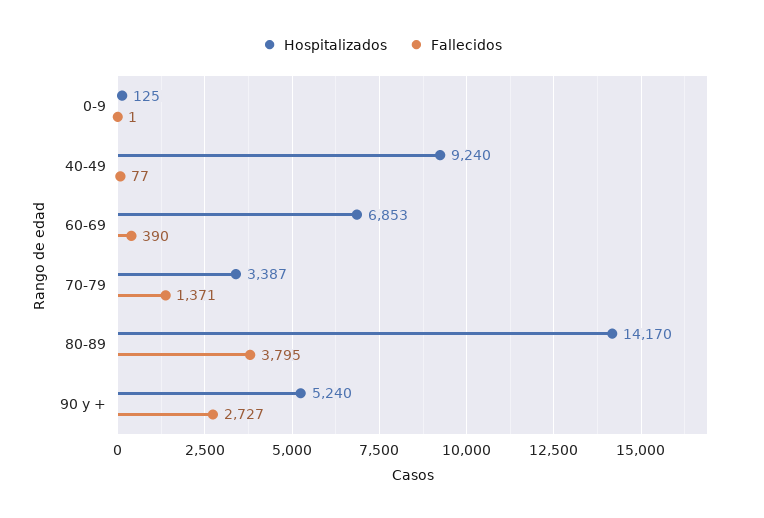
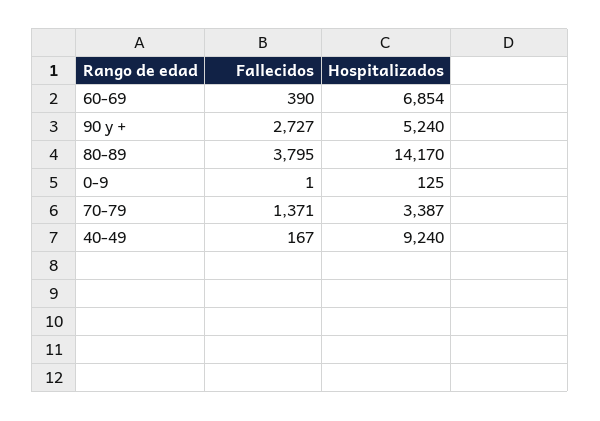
Fallecidos, 40-49: 77 -> 167
Hospitalizados, 60-69: 6853 -> 6854

